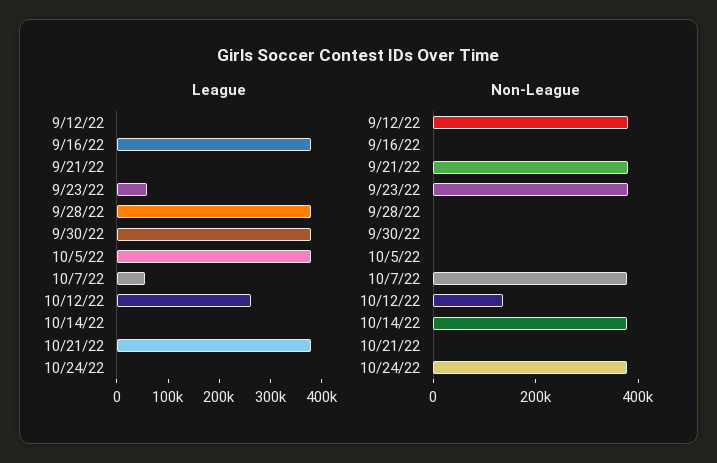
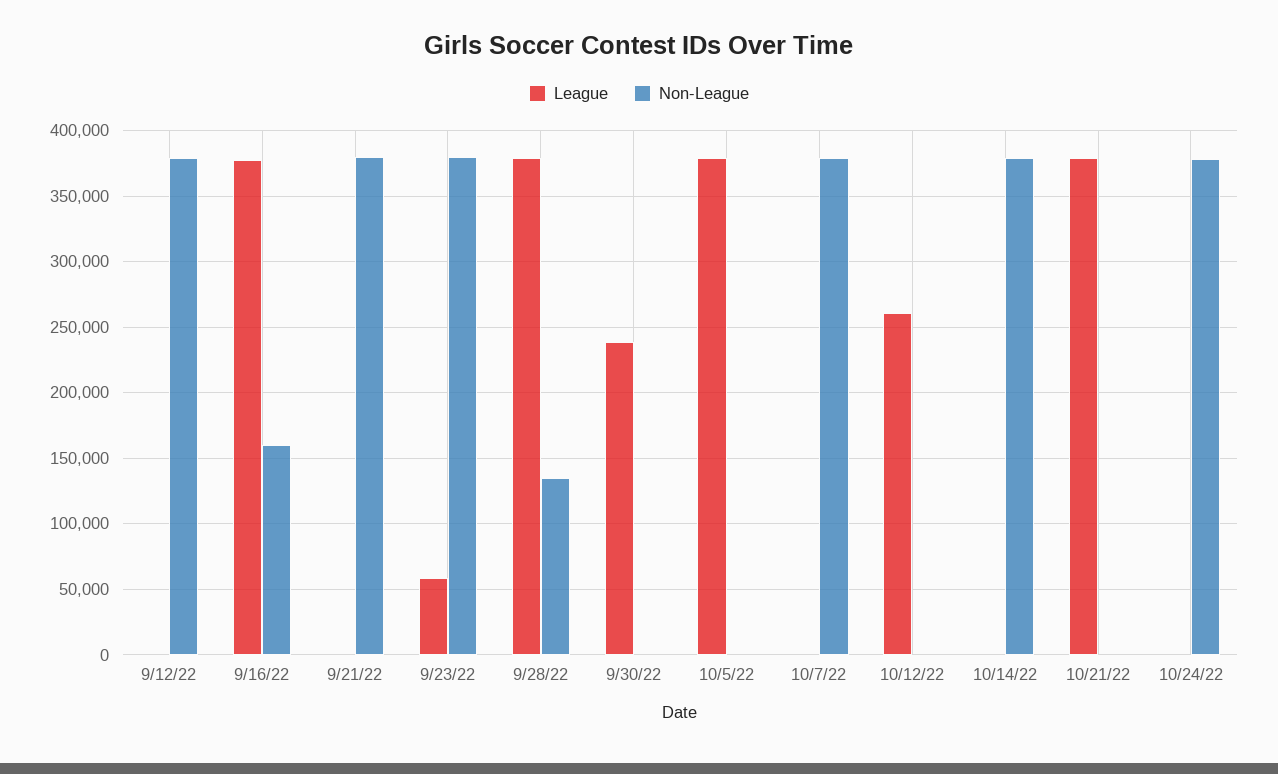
League, 9/30/22: 380000 -> 240000
League, 10/7/22: 60000 -> 0
Non-League, 9/16/22: 0 -> 160000
Non-League, 9/28/22: 0 -> 135000
Non-League, 10/12/22: 150000 -> 0

